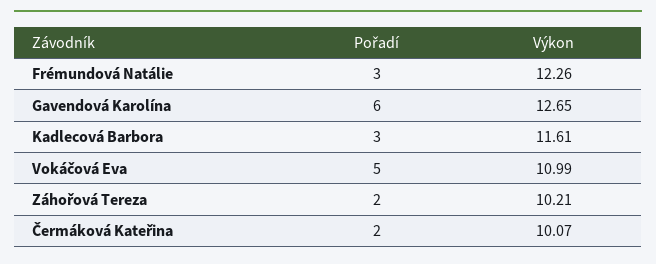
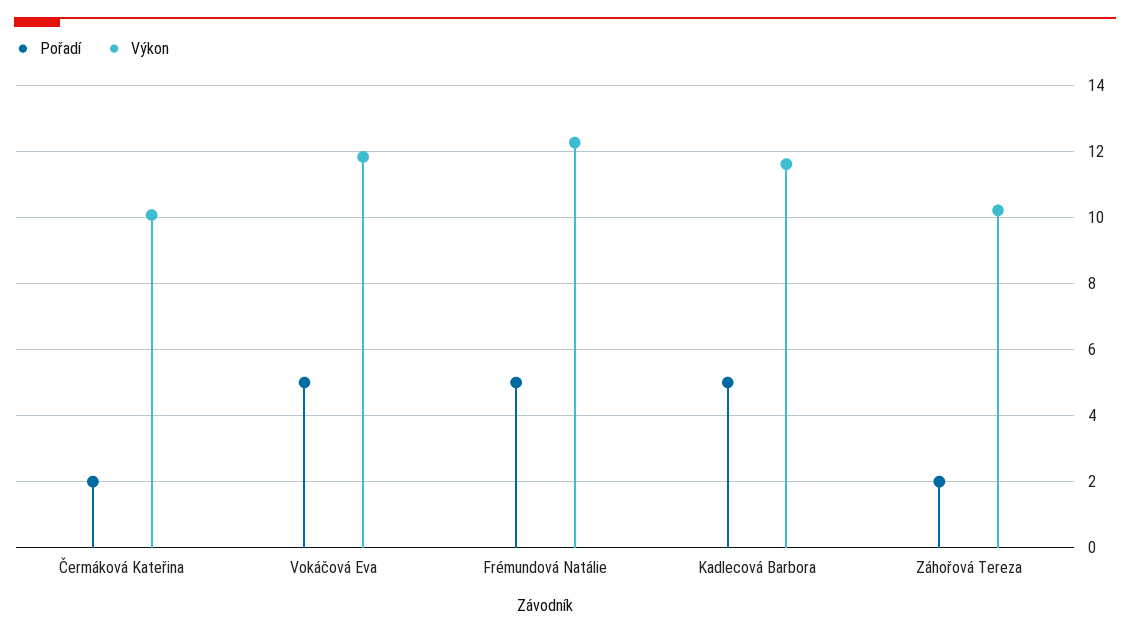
Pořadí, Frémundová Natálie: 3 -> 5
Pořadí, Gavendová Karolína: 6 -> none
Výkon, Gavendová Karolína: 12.65 -> none
Pořadí, Kadlecová Barbora: 3 -> 5
Výkon, Vokáčová Eva: 10.99 -> 11.8

